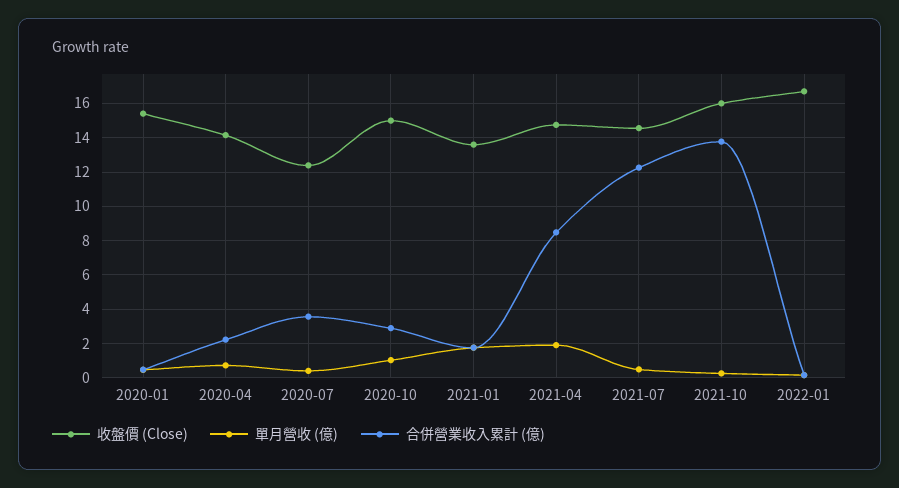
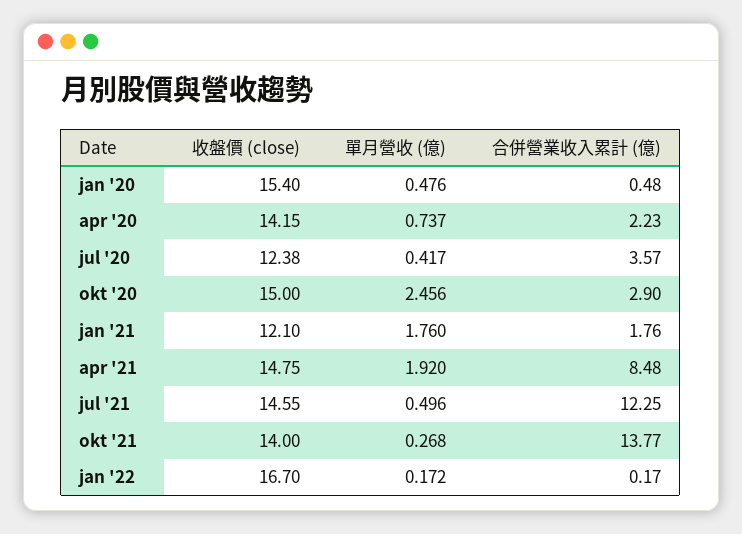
單月營收 (億), 2020-10: 1 -> 2.456
收盤價 (Close), 2021-01: 13.5 -> 12.1
收盤價 (Close), 2021-10: 16 -> 14

